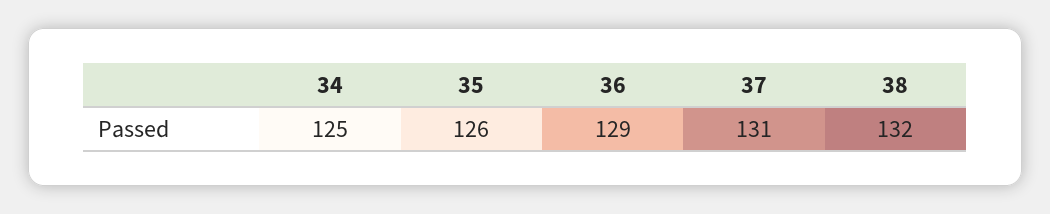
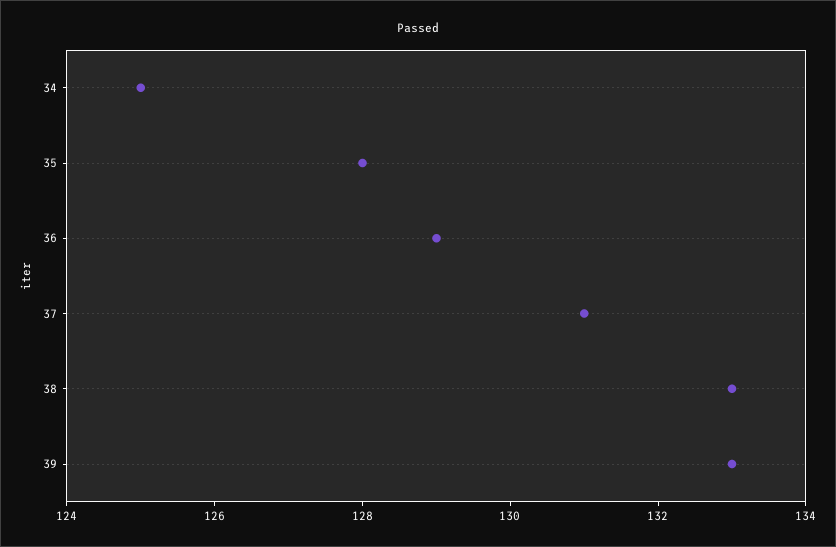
35: 126 -> 128
38: 132 -> 133
39: none -> 133

